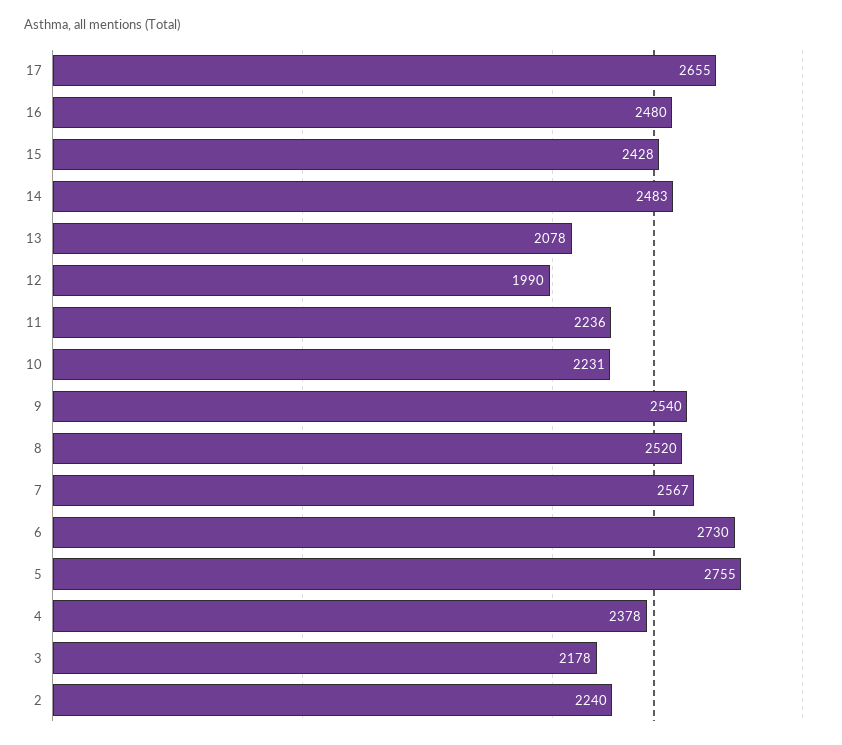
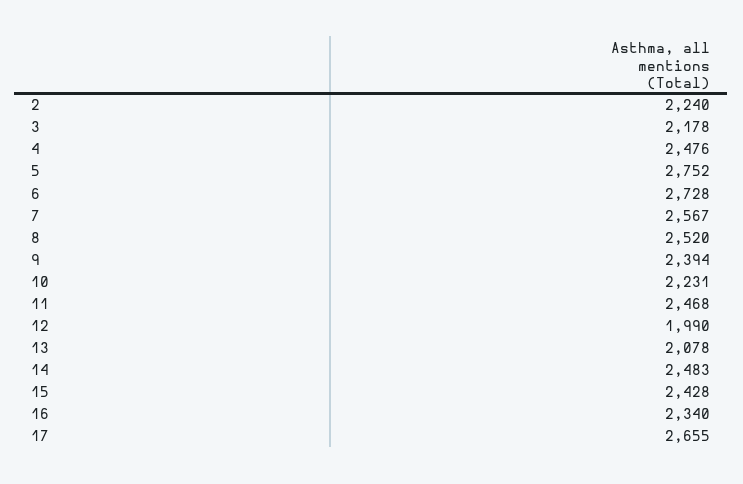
16: 2480 -> 2340
11: 2236 -> 2468
9: 2540 -> 2394
6: 2730 -> 2728
5: 2755 -> 2752
4: 2378 -> 2476

